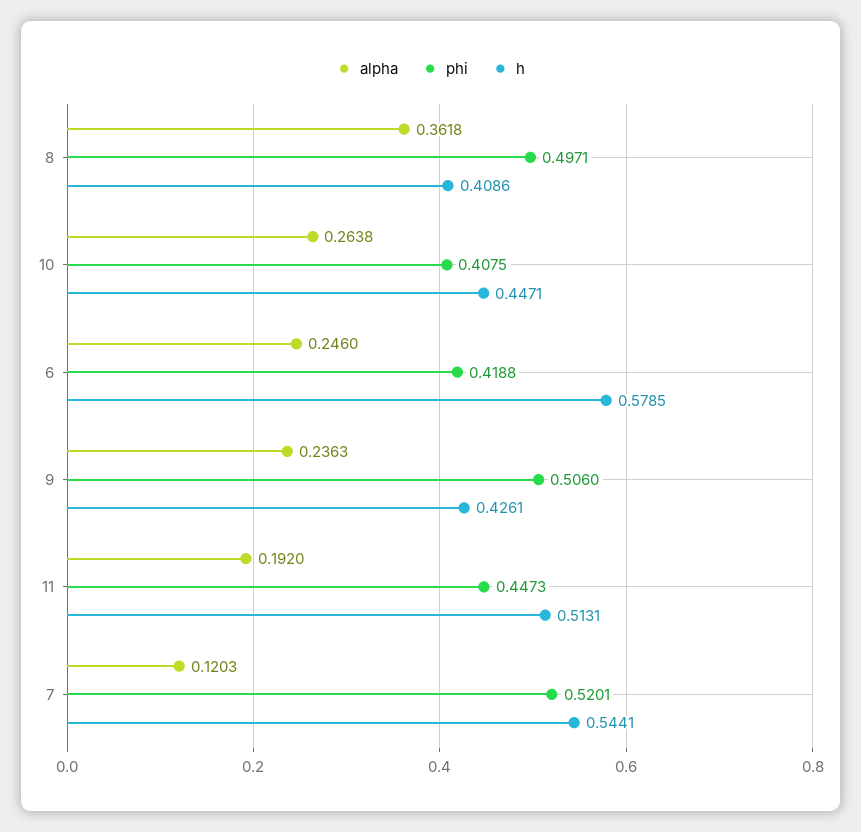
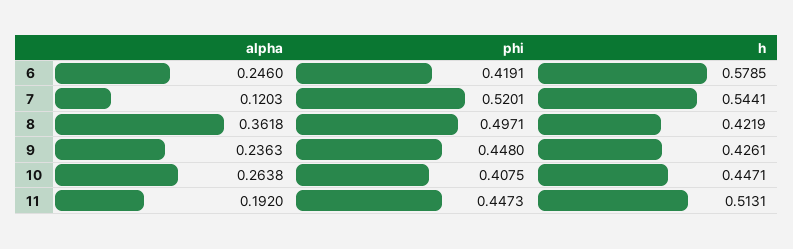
h, 8: 0.4086 -> 0.4219
phi, 6: 0.4188 -> 0.4191
phi, 9: 0.506 -> 0.448

